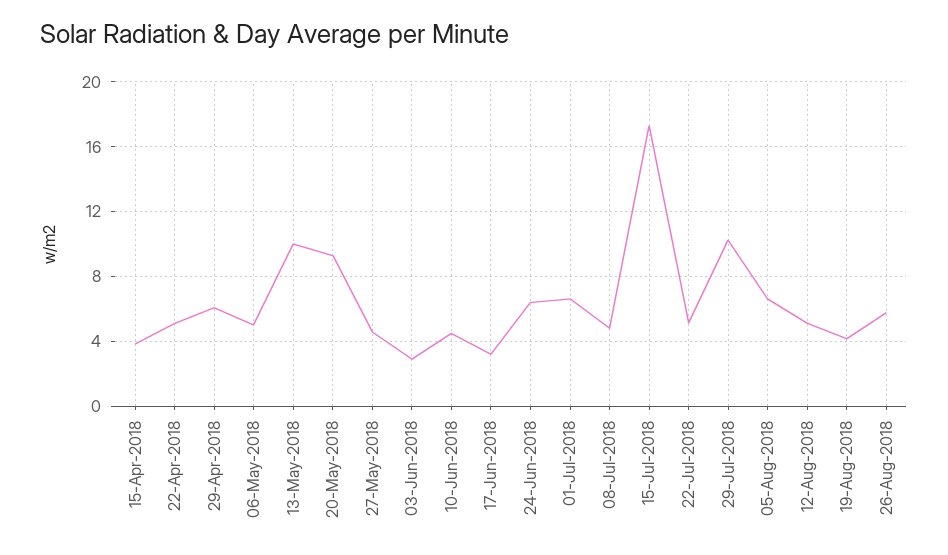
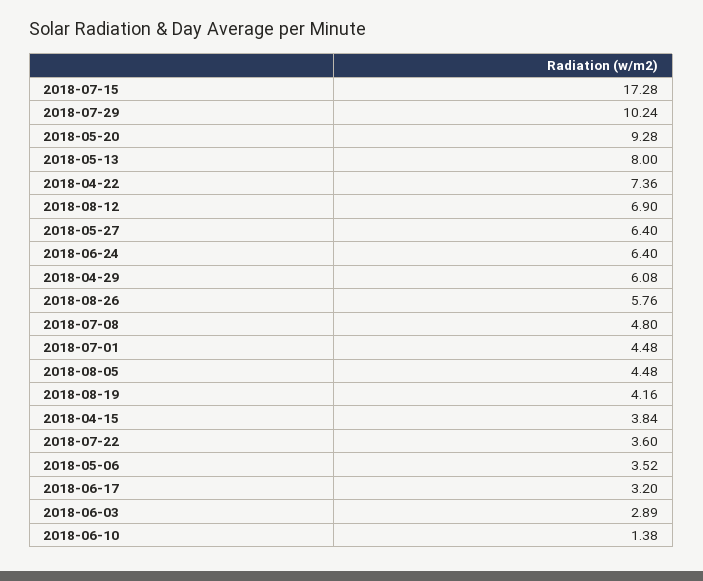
22-Apr-2018: 5 -> 7.36
06-May-2018: 5 -> 3.52
13-May-2018: 10 -> 8
27-May-2018: 4.5 -> 6.4
10-Jun-2018: 4.5 -> 1.38
01-Jul-2018: 6.5 -> 4.48
22-Jul-2018: 5 -> 3.6
05-Aug-2018: 6.5 -> 4.48
12-Aug-2018: 5 -> 6.9

